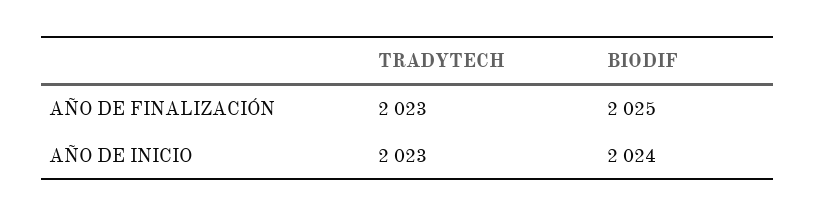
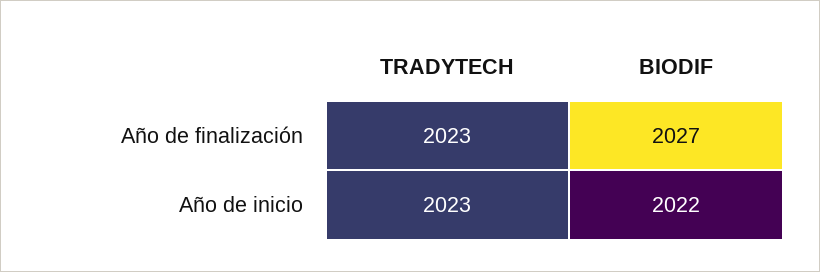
BIODIF, AÑO DE FINALIZACIÓN: 2025 -> 2027
BIODIF, AÑO DE INICIO: 2024 -> 2022

